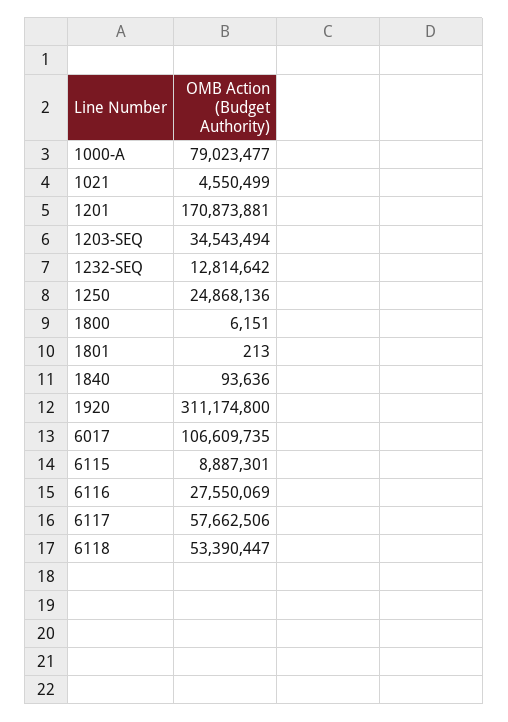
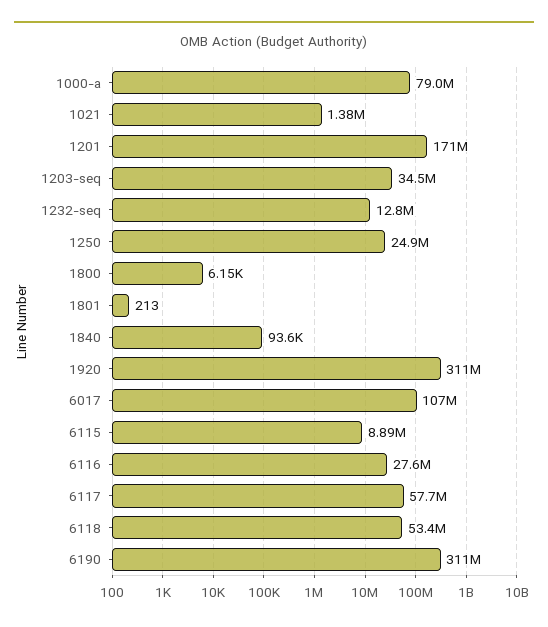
1021: 4550499 -> 1380000
6190: none -> 311000000

